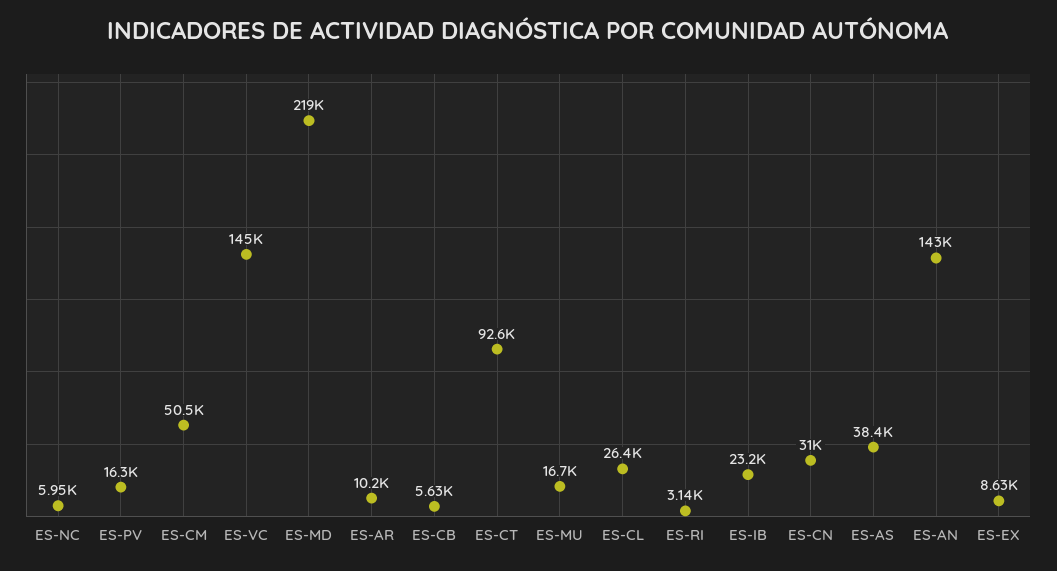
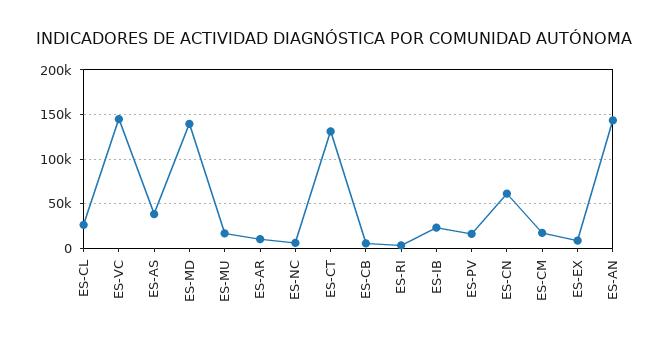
ES-CM: 50500 -> 20000
ES-MD: 219000 -> 140000
ES-CT: 92600 -> 130000
ES-CN: 31000 -> 60000

